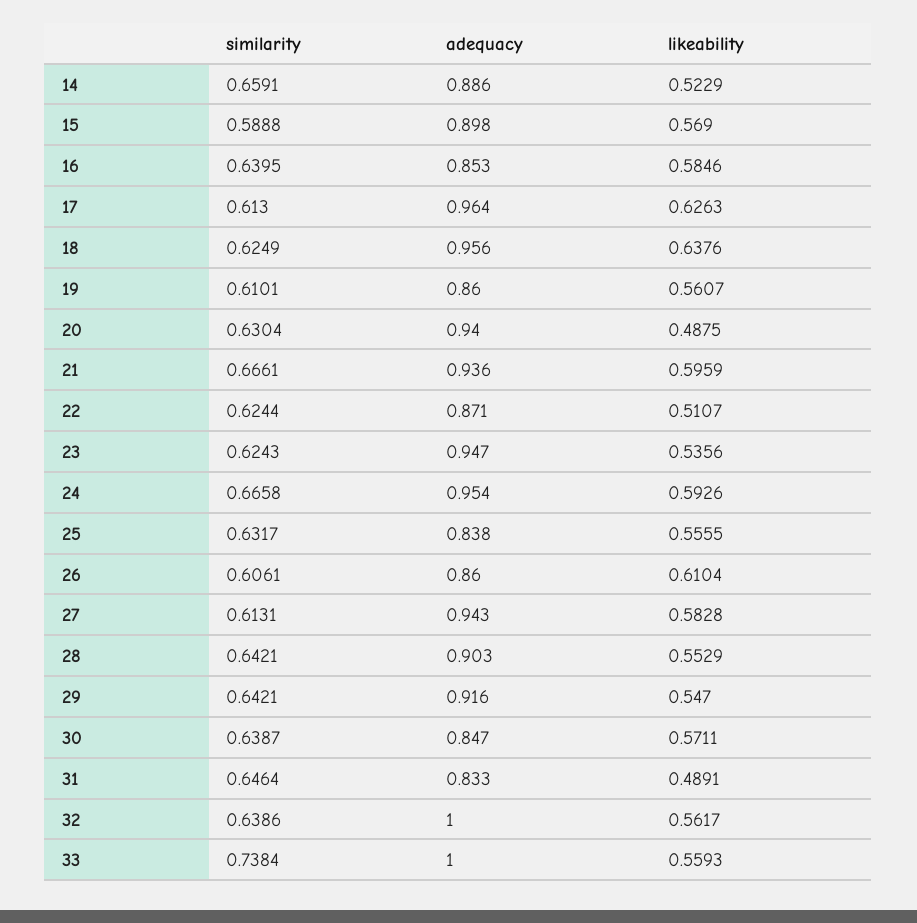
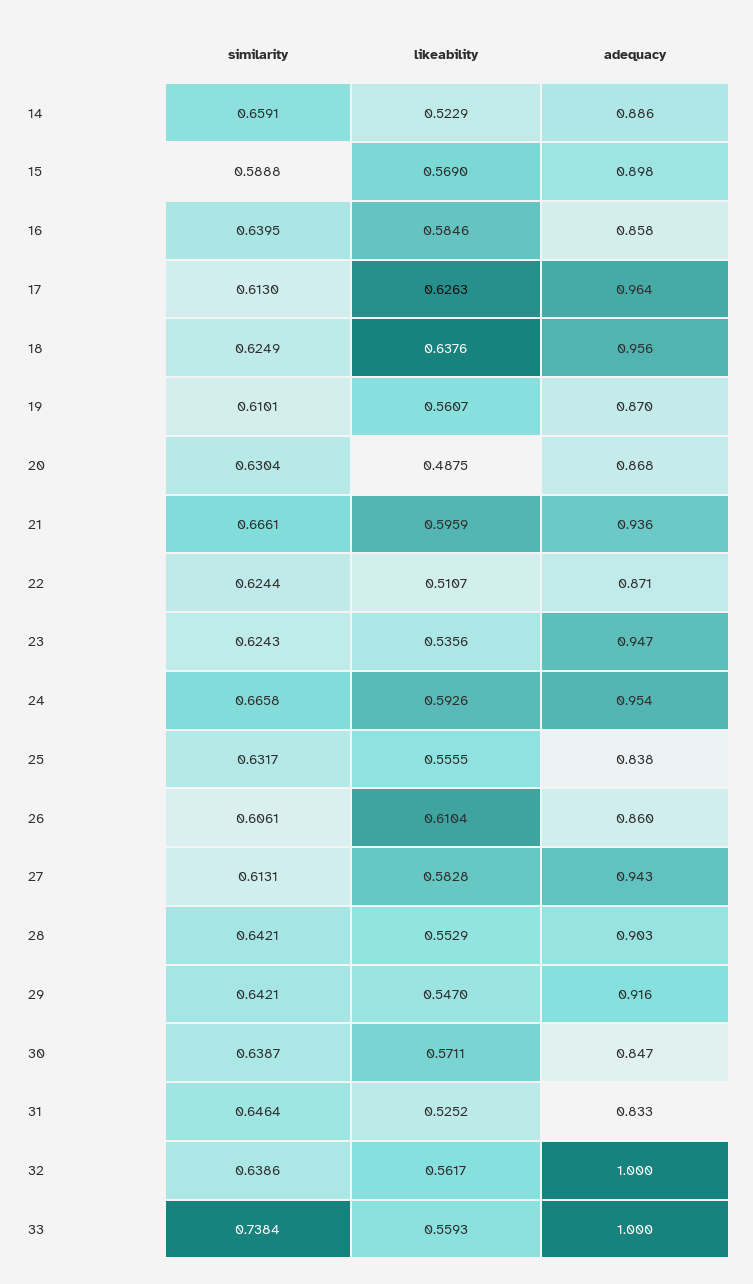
adequacy, 16: 0.853 -> 0.858
adequacy, 19: 0.86 -> 0.87
adequacy, 20: 0.94 -> 0.868
likeability, 31: 0.4891 -> 0.5252

